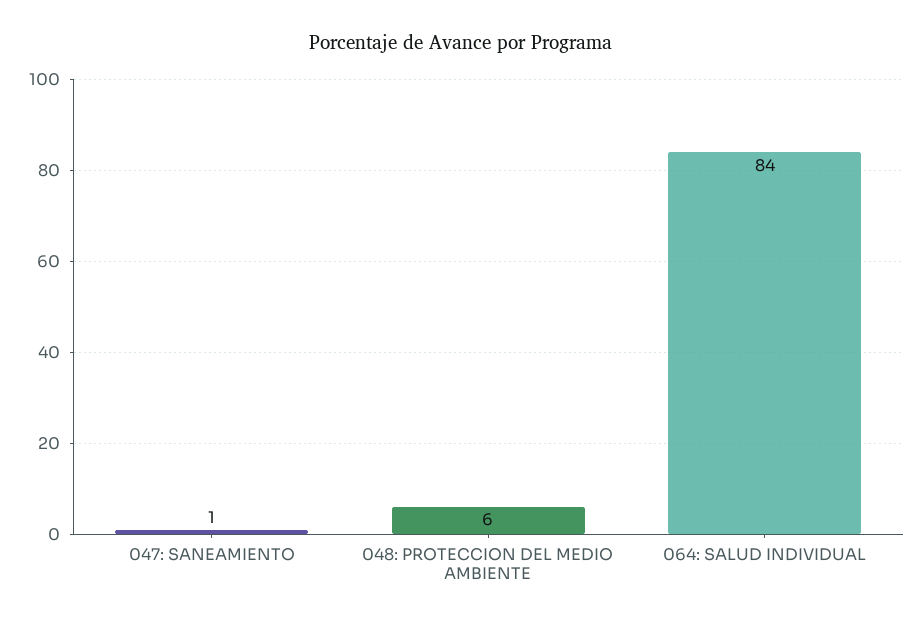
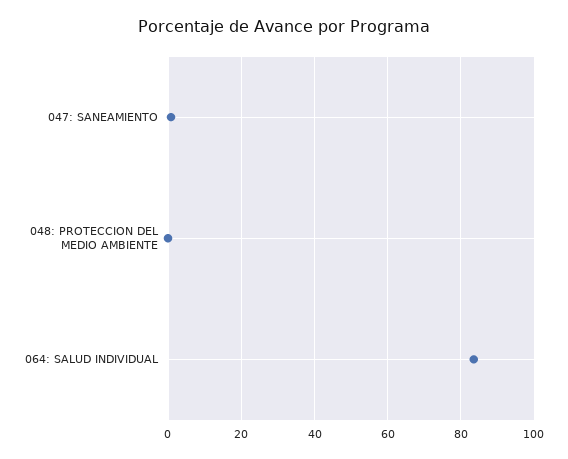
048: PROTECCION DEL MEDIO AMBIENTE: 6 -> 0

